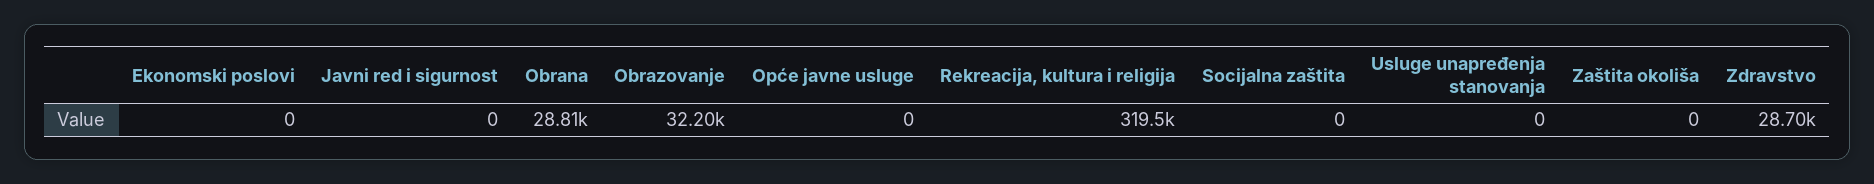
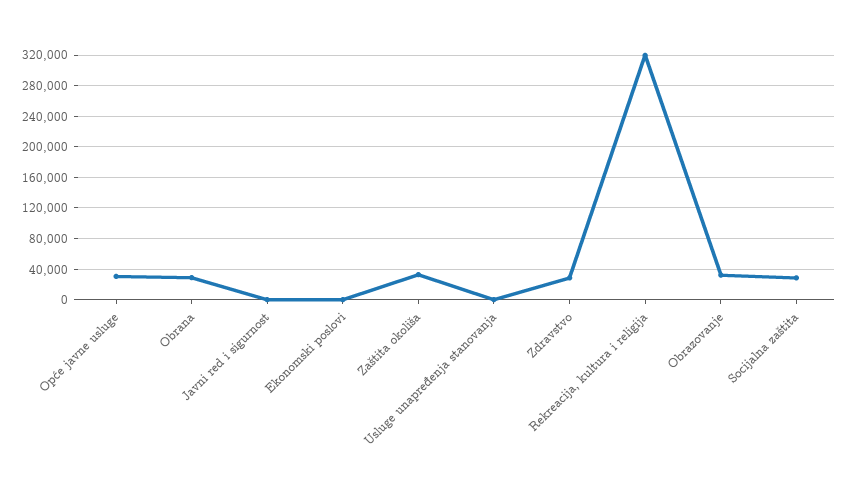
Opće javne usluge: 0 -> 30000
Socijalna zaštita: 0 -> 30000
Zaštita okoliša: 0 -> 30000

